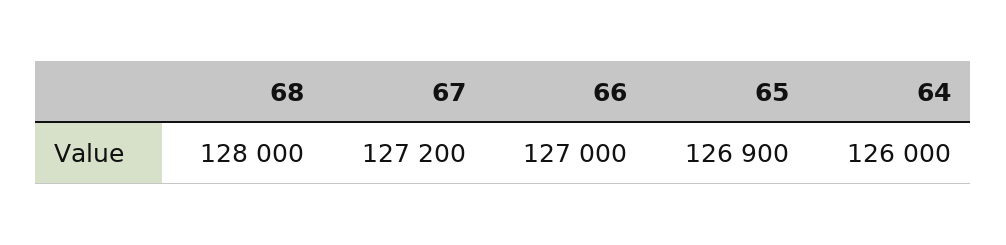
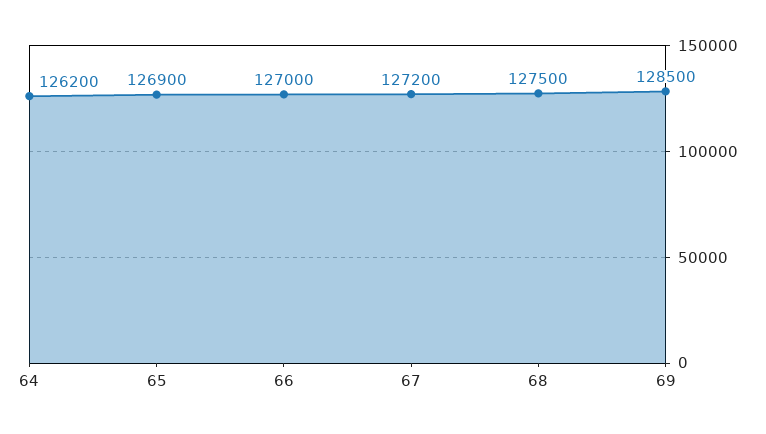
68: 128000 -> 127500
64: 126000 -> 126200
69: none -> 128500

